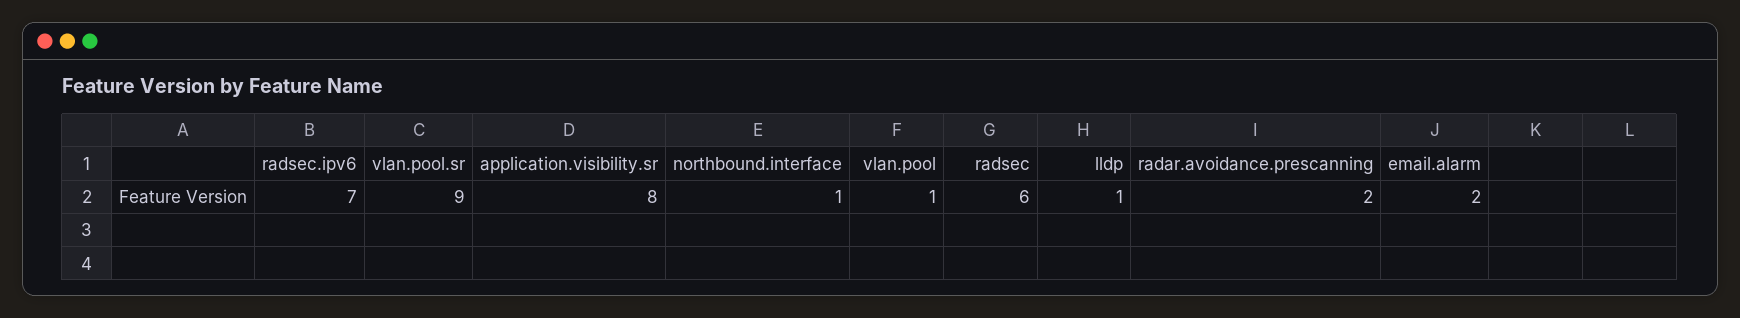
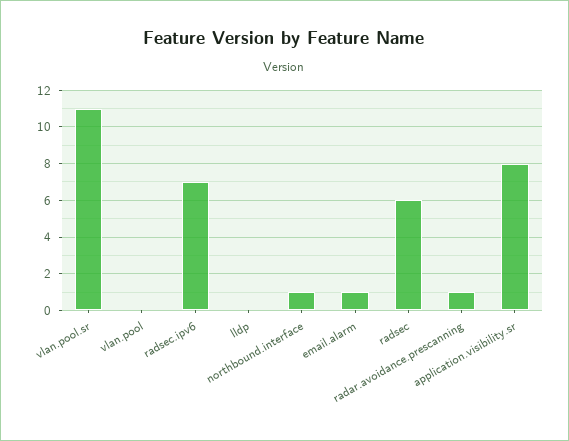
vlan.pool.sr: 9 -> 11
vlan.pool: 1 -> 0
lldp: 1 -> 0
radar.avoidance.prescanning: 2 -> 1
email.alarm: 2 -> 1

